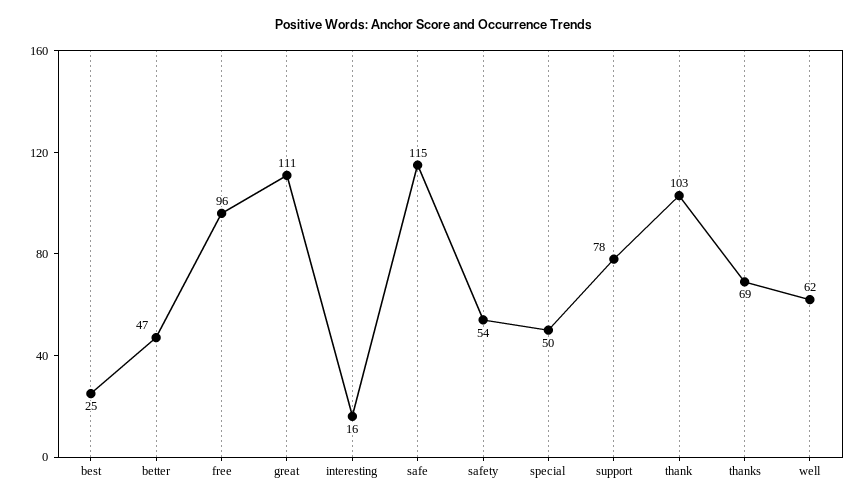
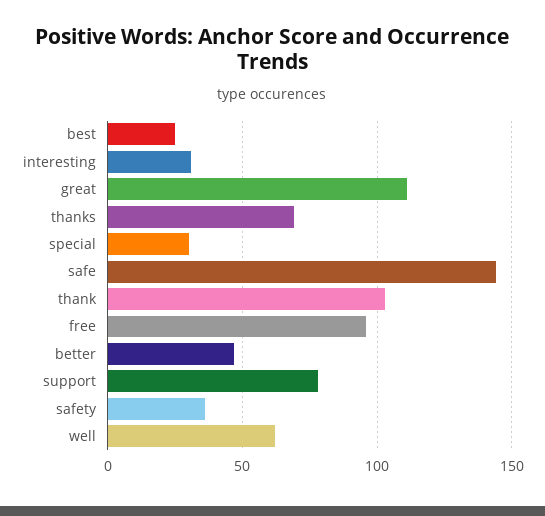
interesting: 16 -> 30
safe: 115 -> 145
safety: 54 -> 35
special: 50 -> 30

